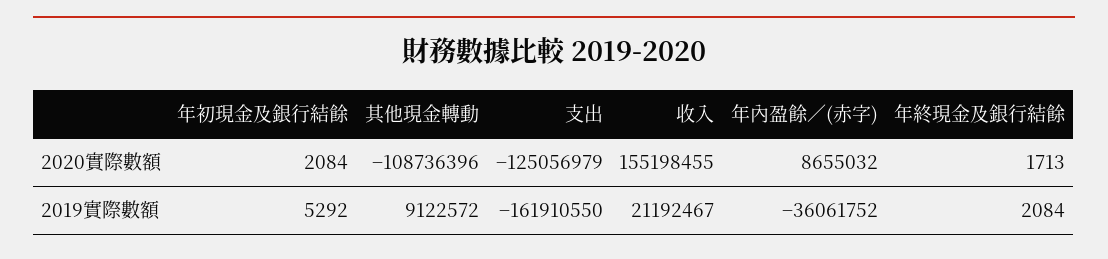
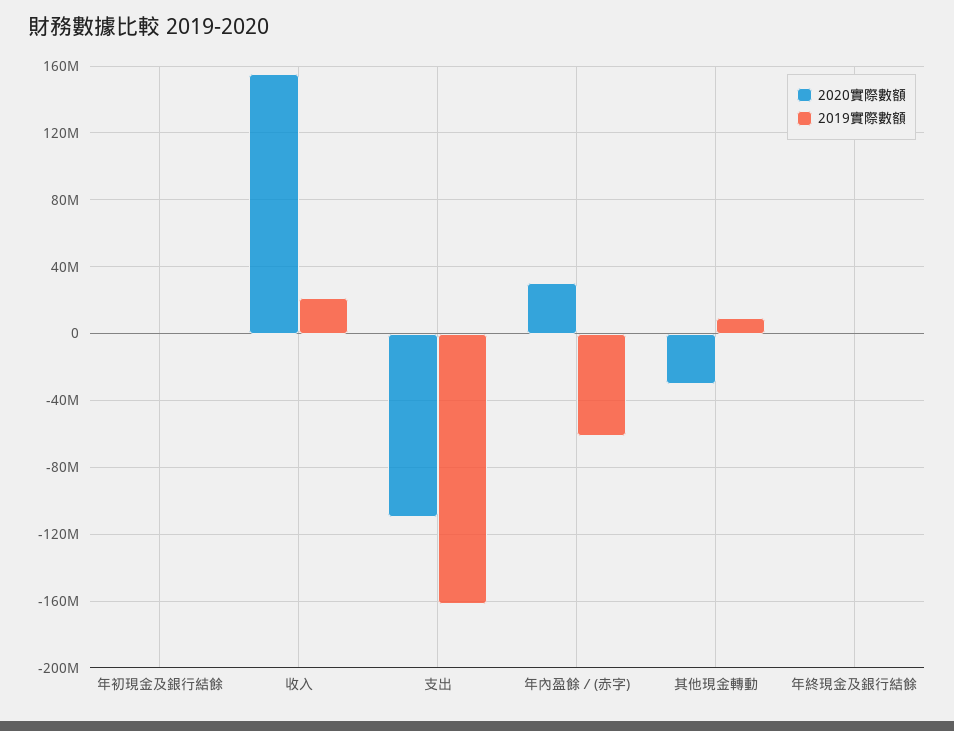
2020實際數額, 其他現金轉動: -108736396 -> -30000000
2020實際數額, 支出: -125056979 -> -110000000
2020實際數額, 年內盈餘／(赤字): 8655032 -> 30000000
2019實際數額, 年內盈餘／(赤字): -36061752 -> -60000000

